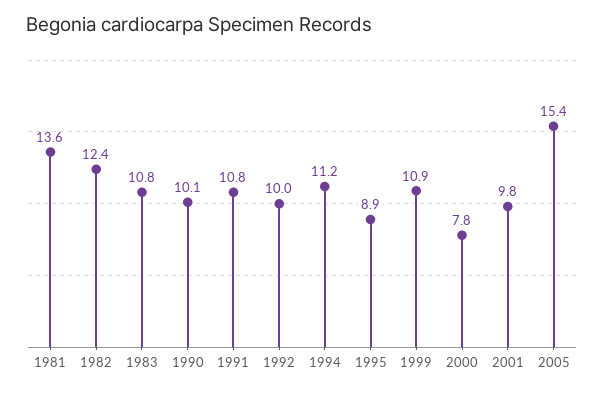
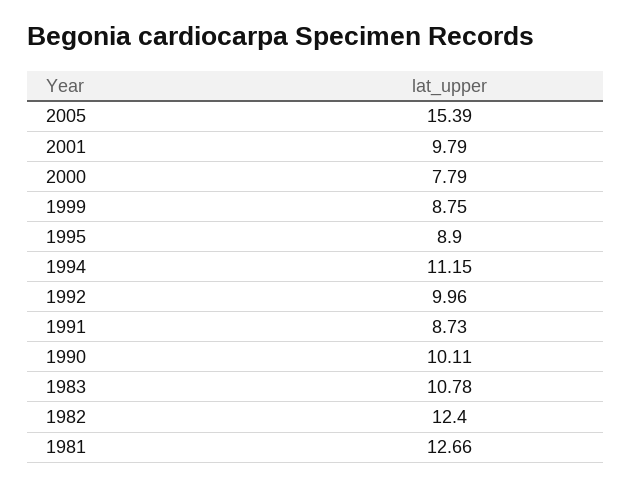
1981: 13.6 -> 12.66
1991: 10.8 -> 8.73
1999: 10.9 -> 8.75

